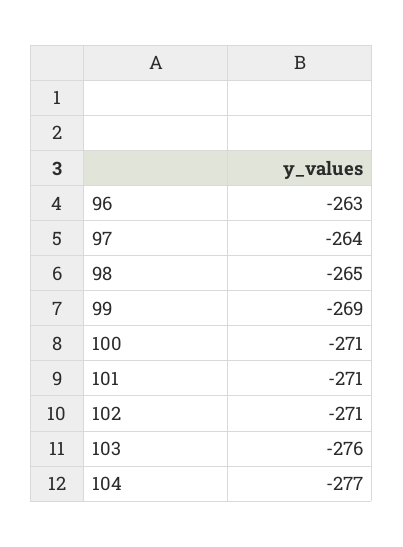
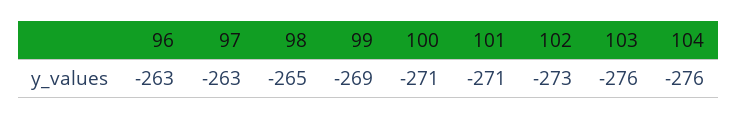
97: -264 -> -263
102: -271 -> -273
104: -277 -> -276

